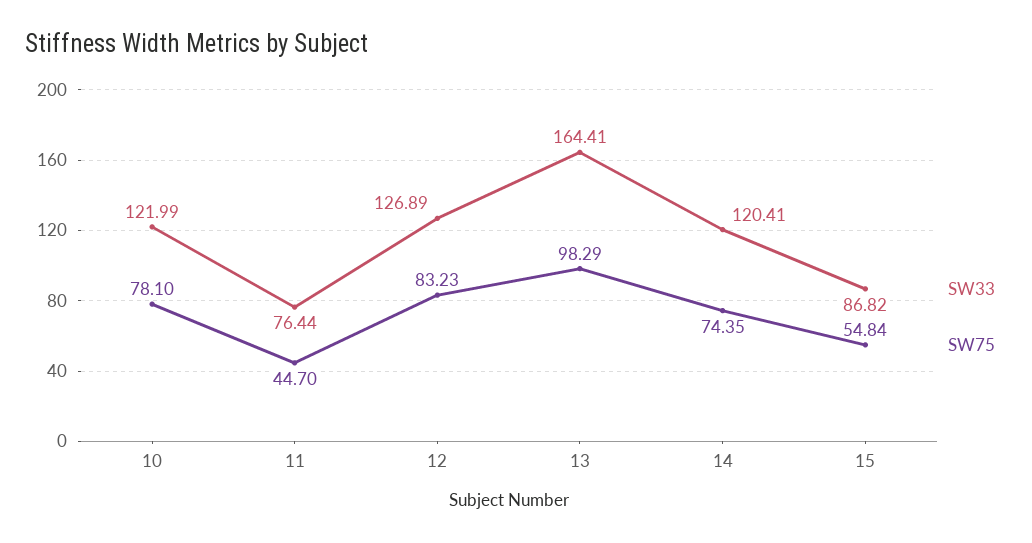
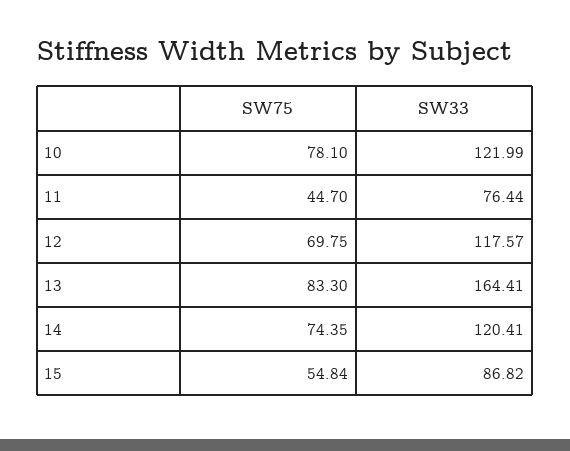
SW33, 12: 126.89 -> 117.57
SW75, 12: 83.23 -> 69.75
SW75, 13: 98.29 -> 83.3

